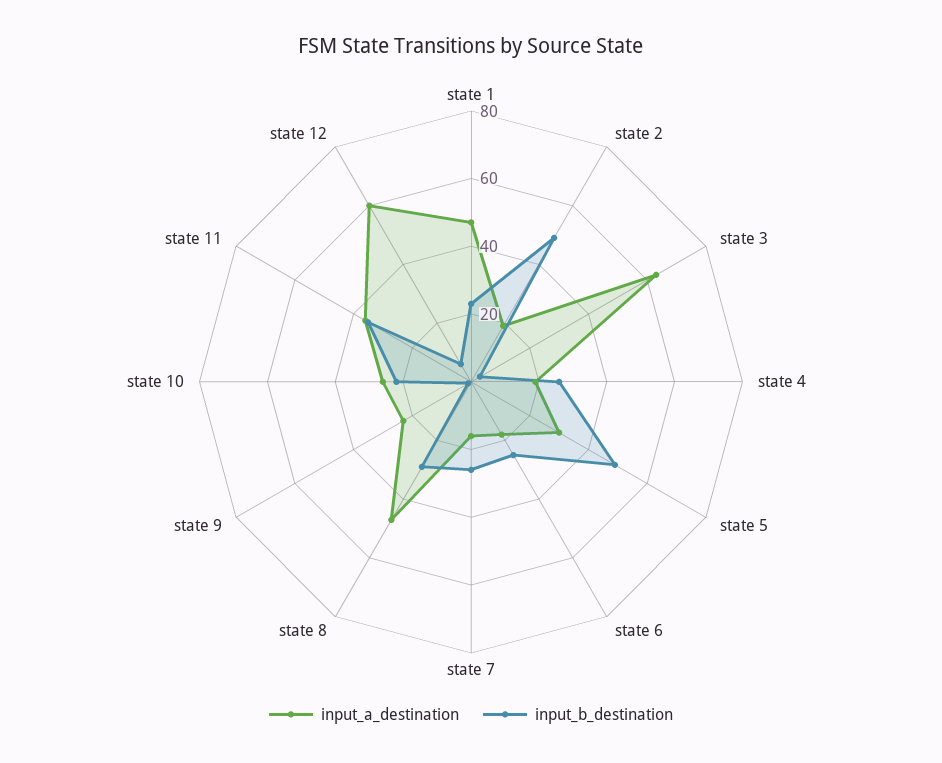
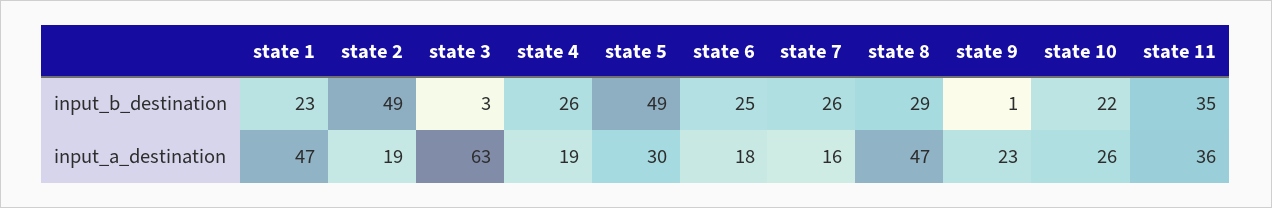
input_a_destination, state 12: 60 -> none
input_b_destination, state 12: 5 -> none

